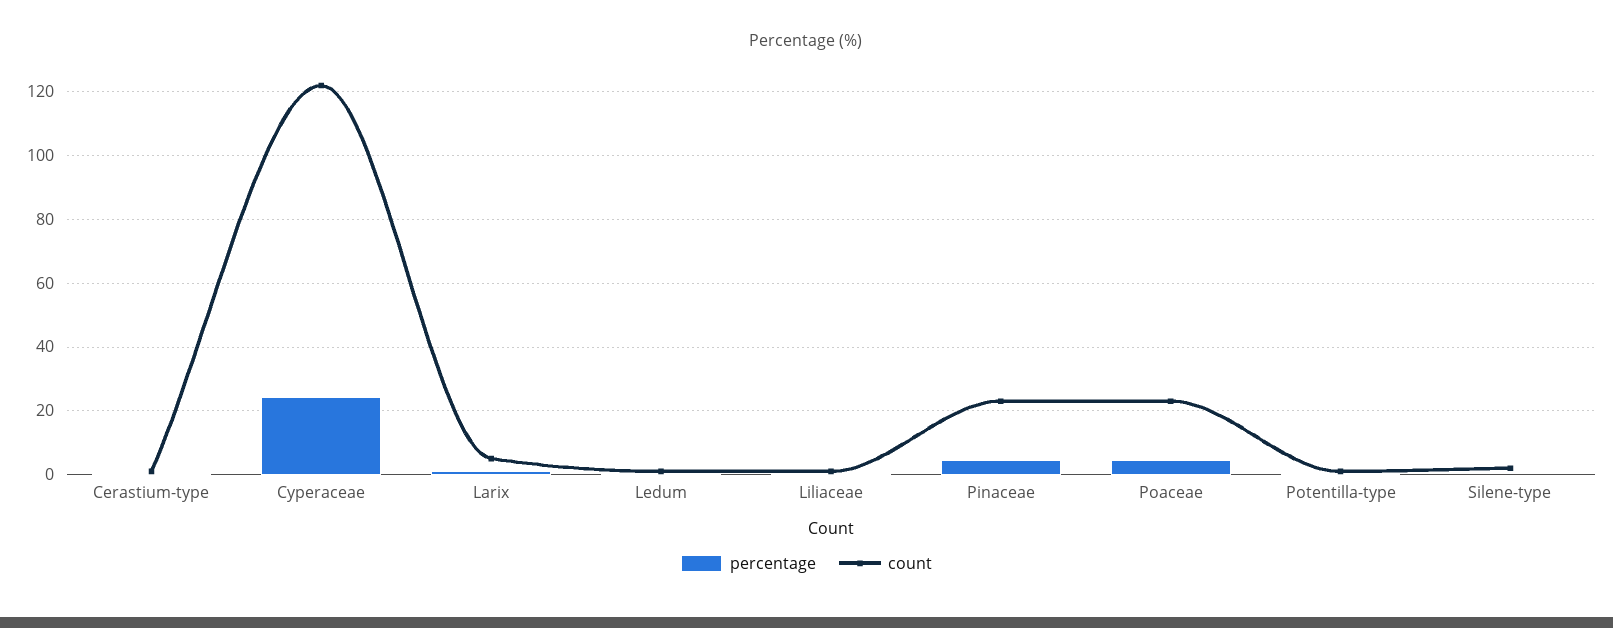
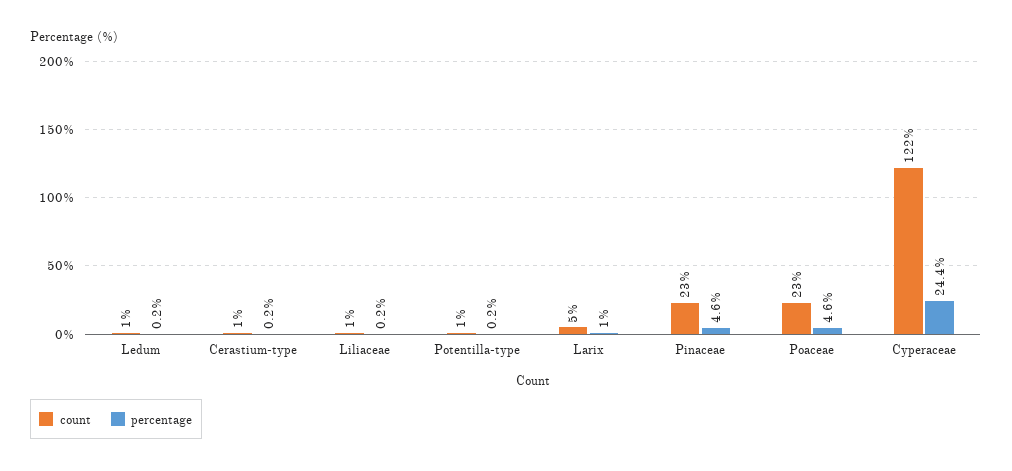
percentage, Silene-type: 0 -> none
count, Silene-type: 2 -> none

